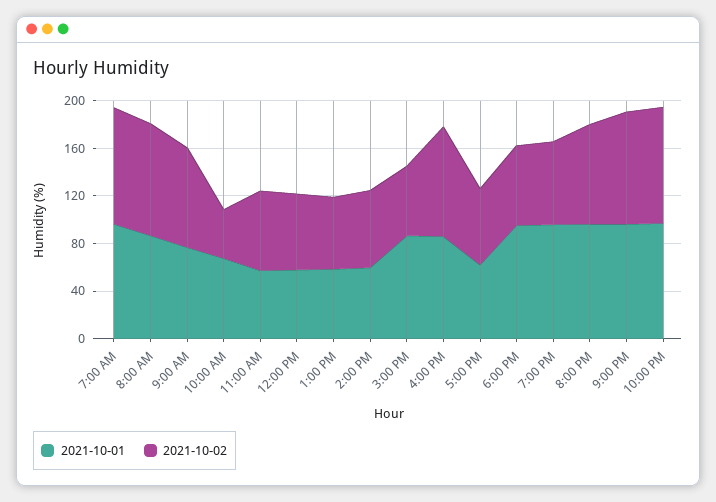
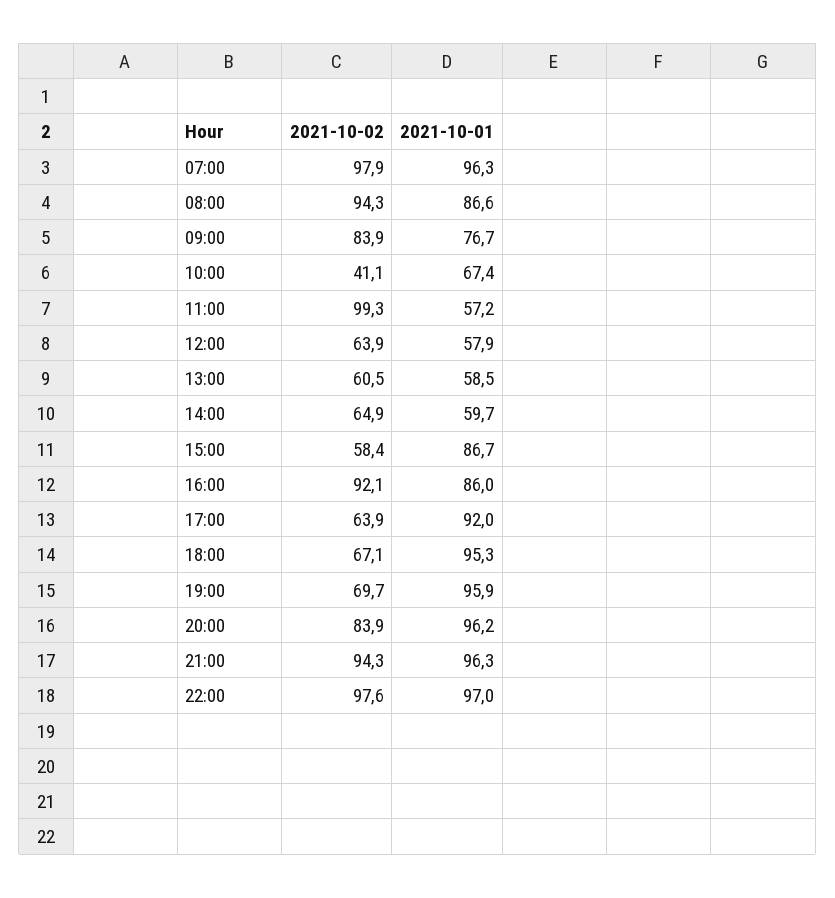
2021-10-02, 11:00 AM: 70 -> 99.3
2021-10-01, 5:00 PM: 60 -> 92

